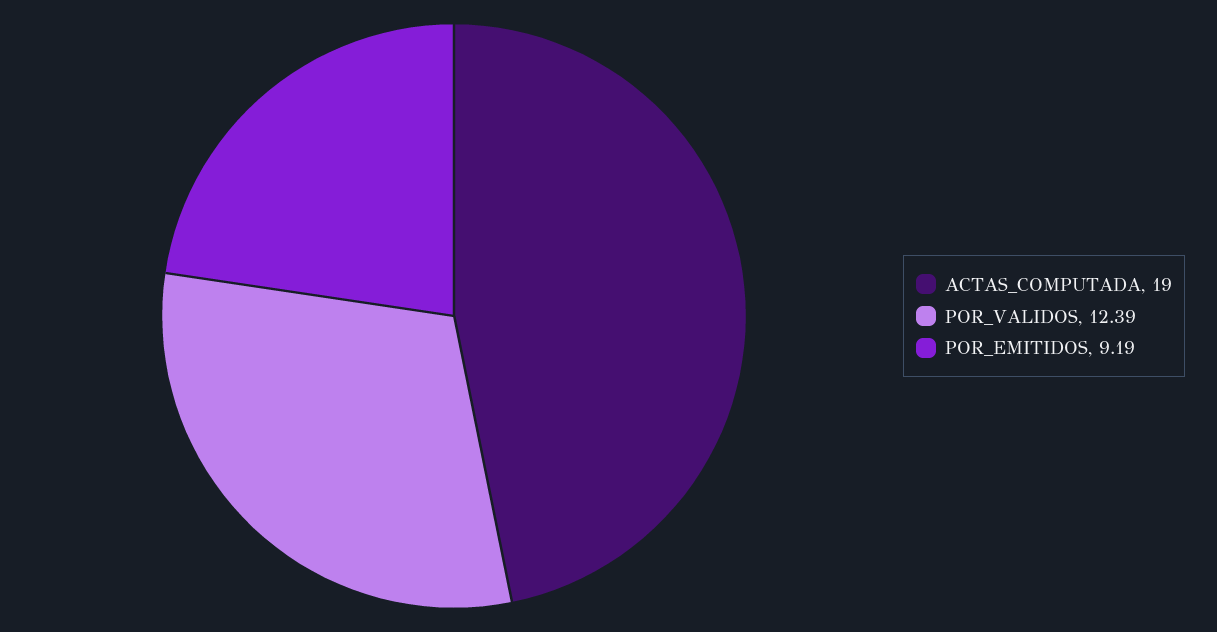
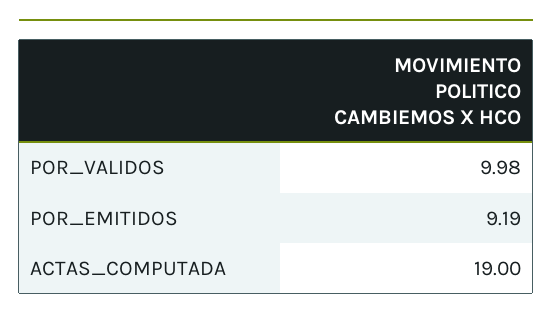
POR_VALIDOS: 12.39 -> 9.98

